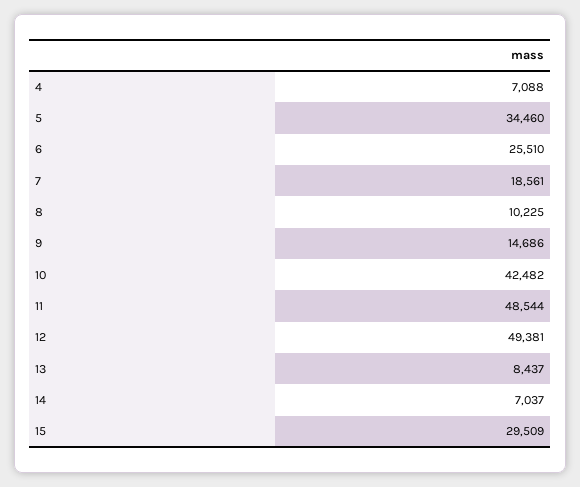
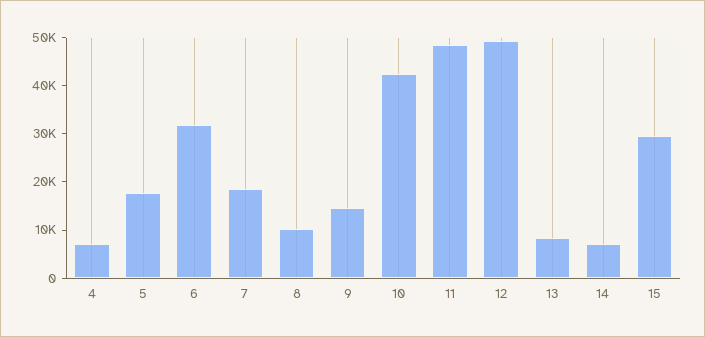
5: 34460 -> 18000
6: 25510 -> 32000

